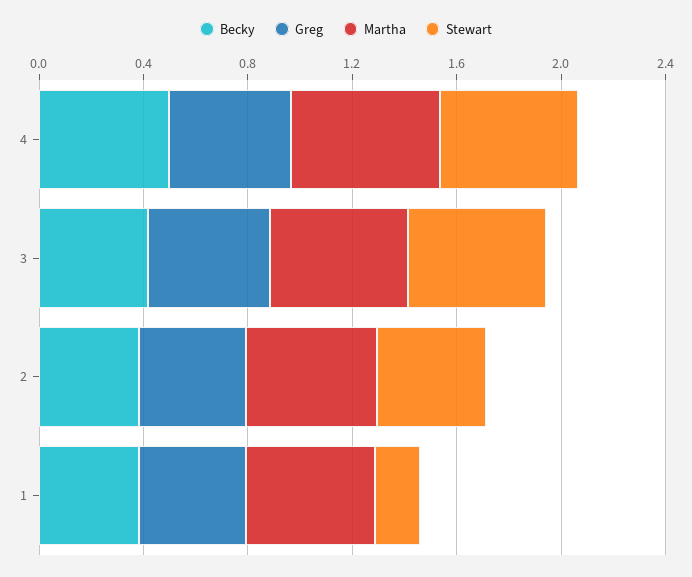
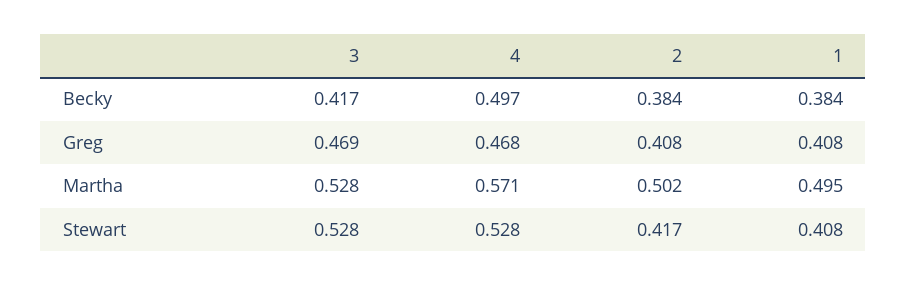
Stewart, 1: 0.2 -> 0.408

